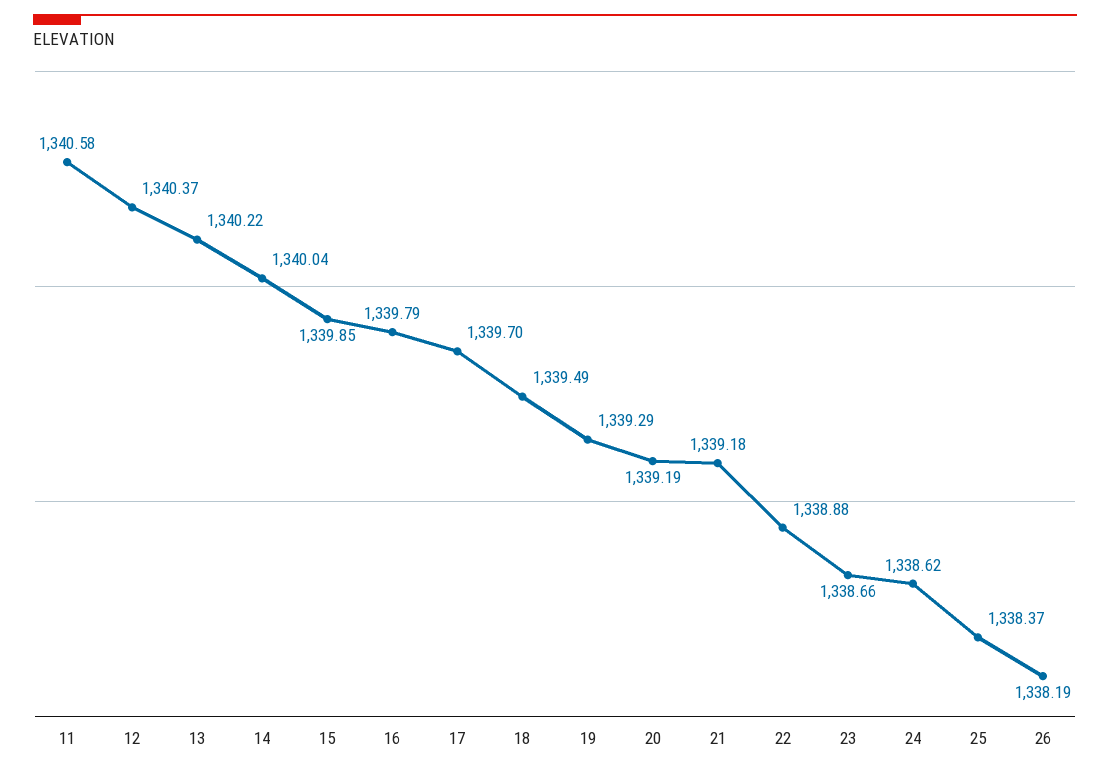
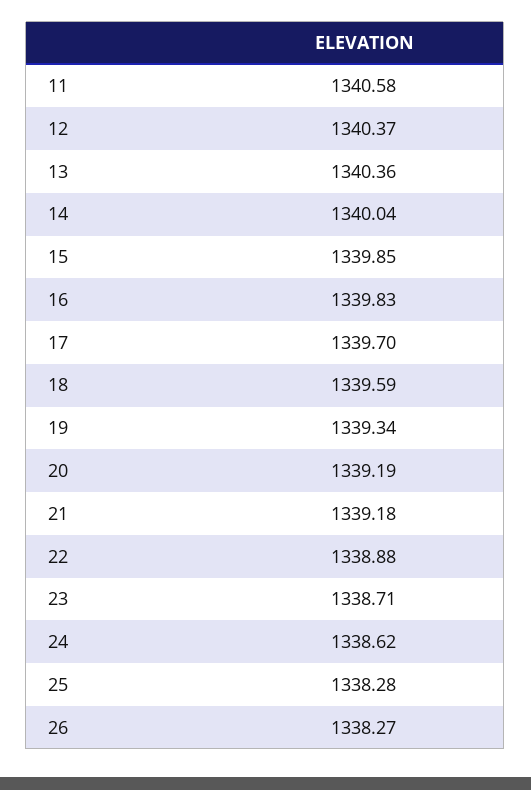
13: 1340.22 -> 1340.36
16: 1339.79 -> 1339.83
18: 1339.49 -> 1339.59
19: 1339.29 -> 1339.34
23: 1338.66 -> 1338.71
25: 1338.37 -> 1338.28
26: 1338.19 -> 1338.27

